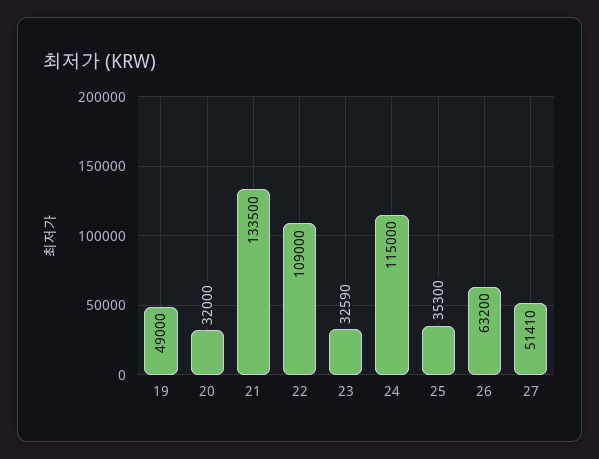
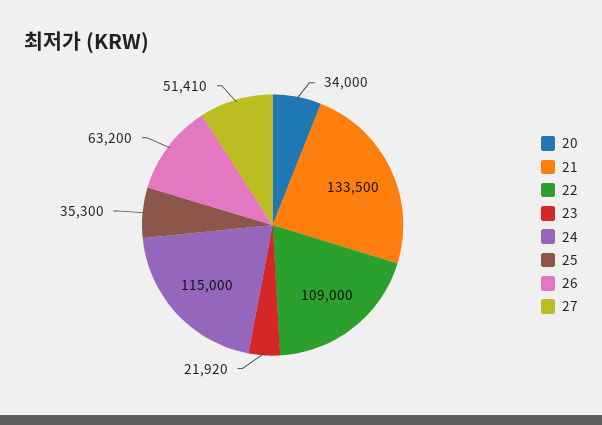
19: 49000 -> none
20: 32000 -> 34000
23: 32590 -> 21920

